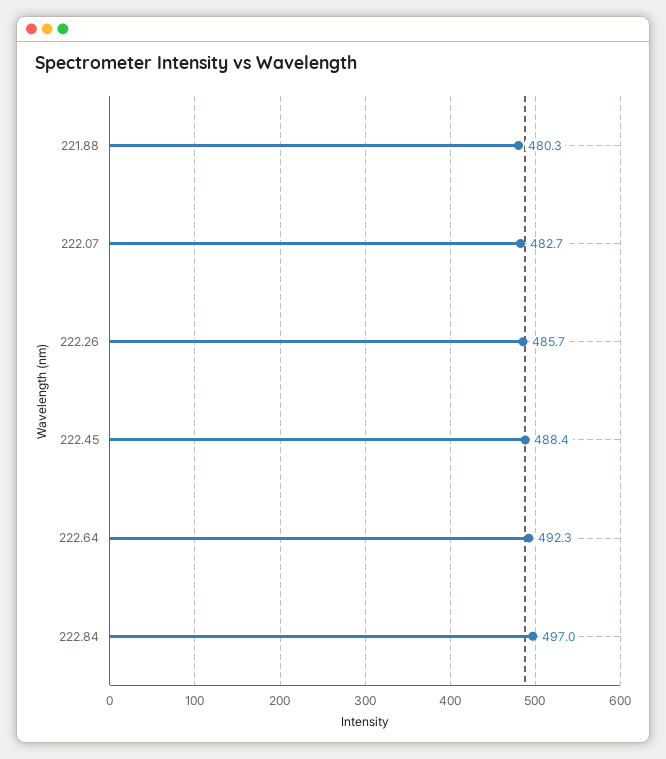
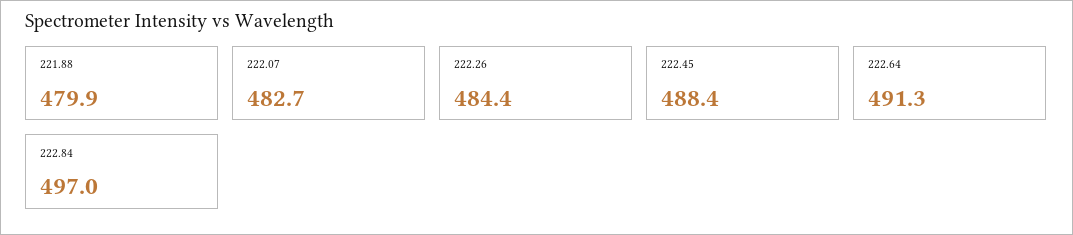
221.88: 480.3 -> 479.9
222.26: 485.7 -> 484.4
222.64: 492.3 -> 491.3

